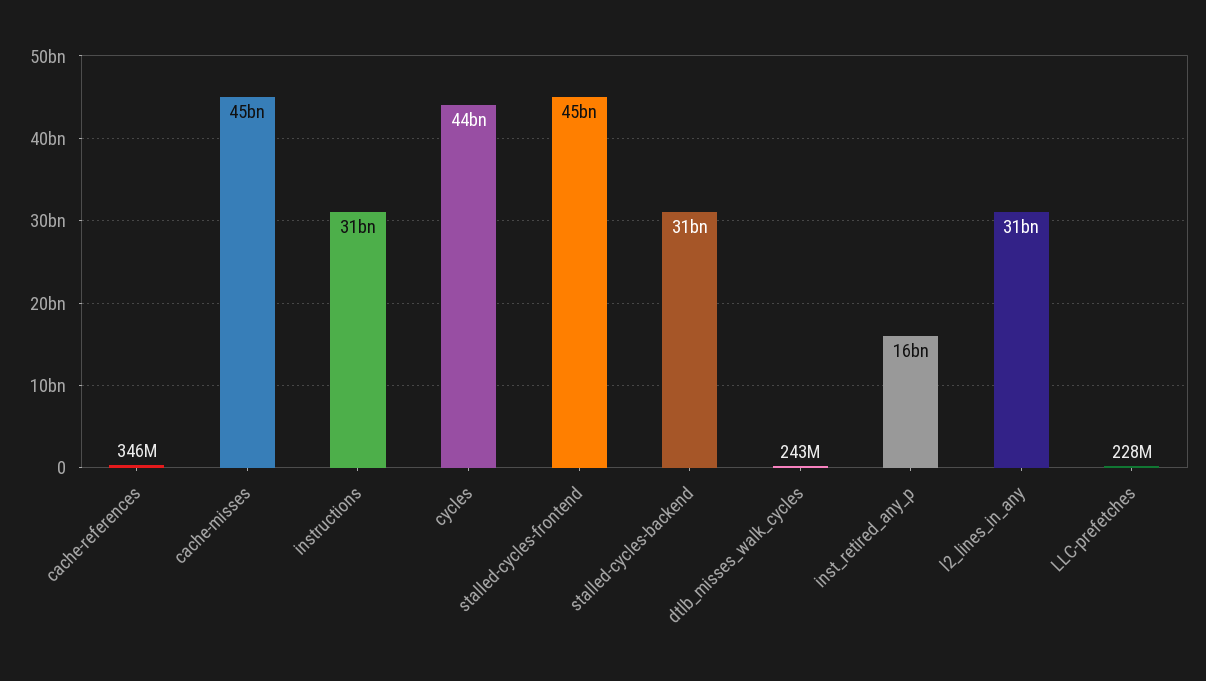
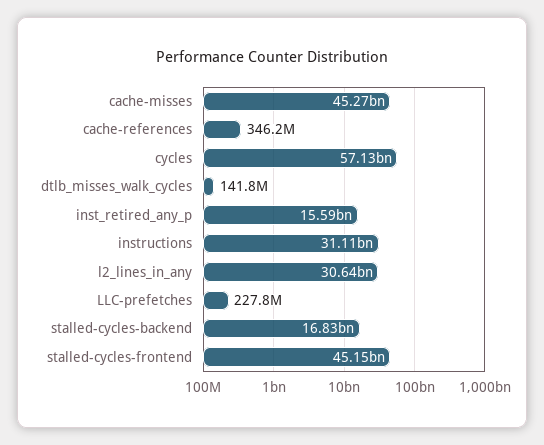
cycles: 44000000000 -> 57130000000
stalled-cycles-backend: 31000000000 -> 16830000000
dtlb_misses_walk_cycles: 243000000 -> 141800000

